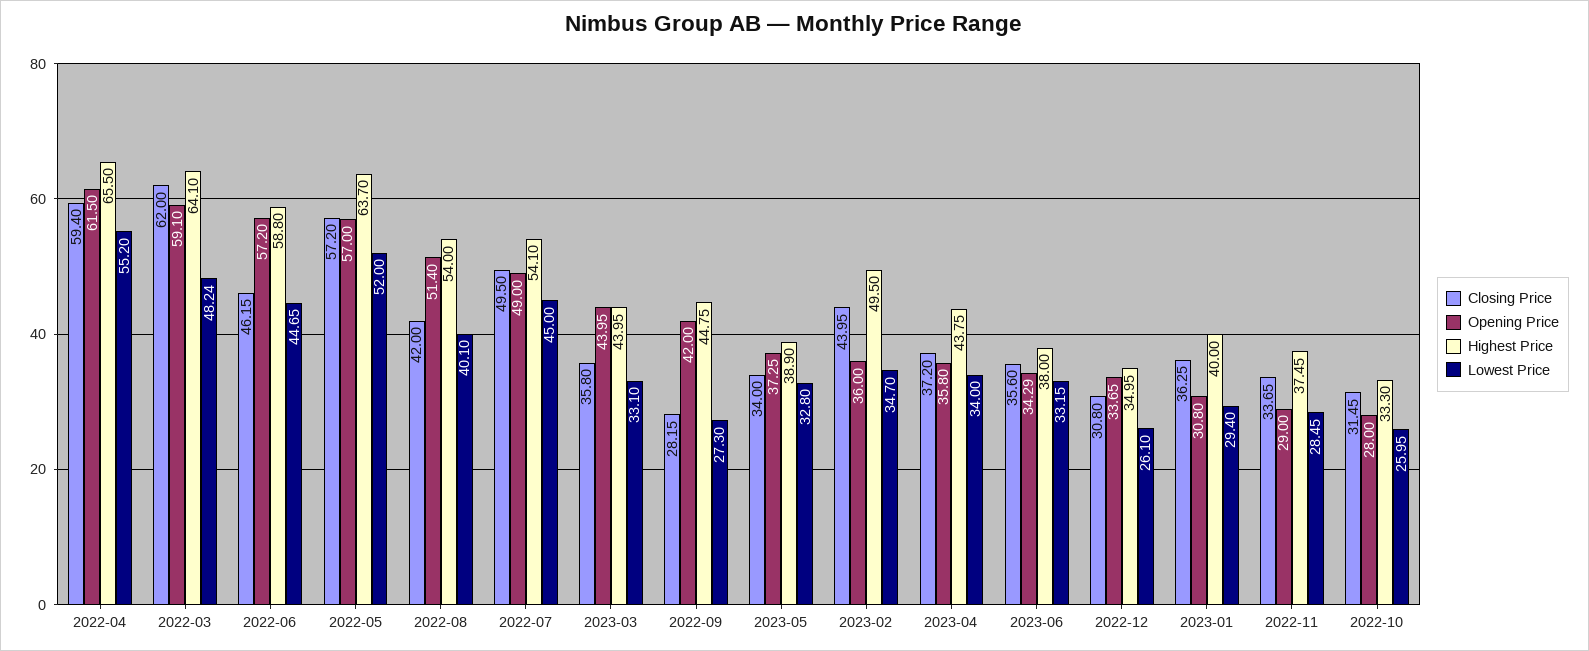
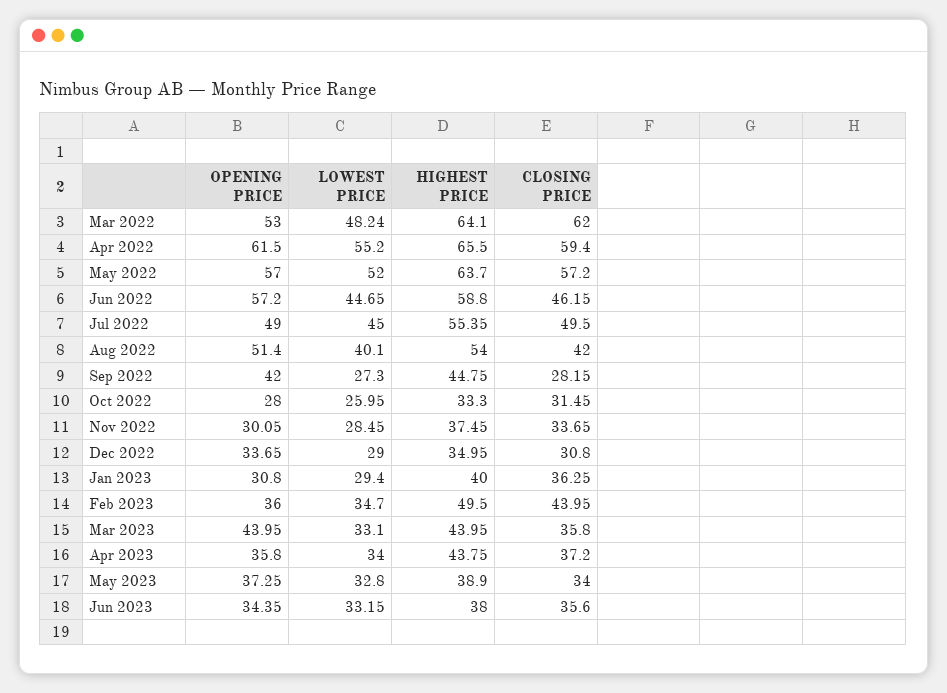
Opening Price, 2022-03: 59.1 -> 53
Highest Price, 2022-07: 54.1 -> 55.35
Opening Price, 2023-06: 34.29 -> 34.35
Lowest Price, 2022-12: 26.1 -> 29
Opening Price, 2022-11: 29 -> 30.05

